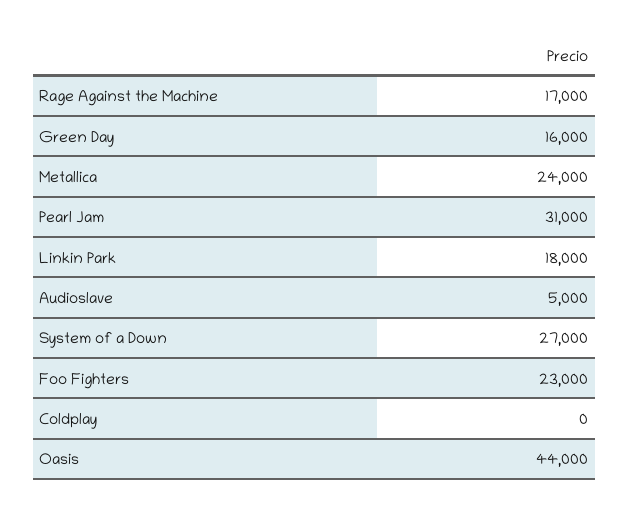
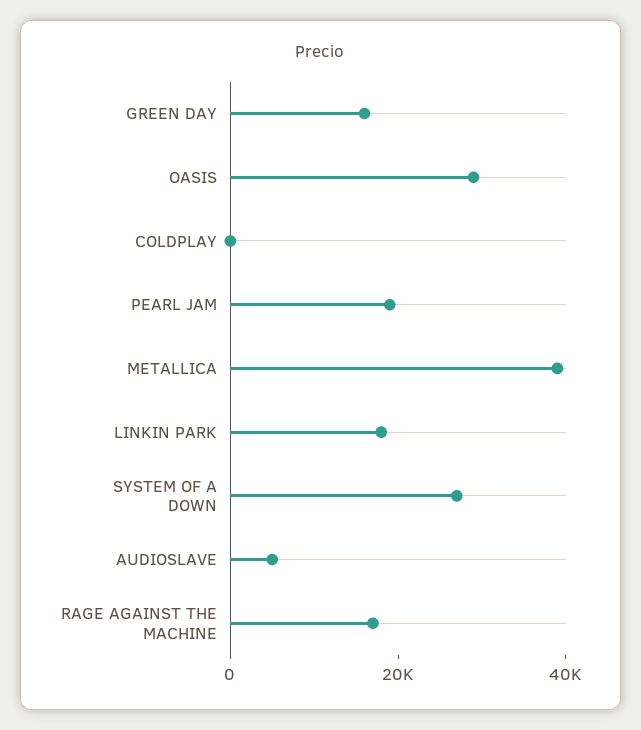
Metallica: 24000 -> 40000
Pearl Jam: 31000 -> 20000
Foo Fighters: 23000 -> none
Oasis: 44000 -> 30000

